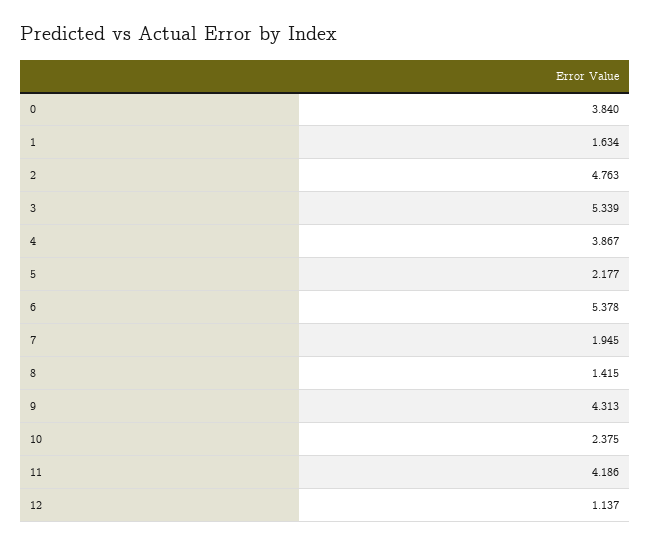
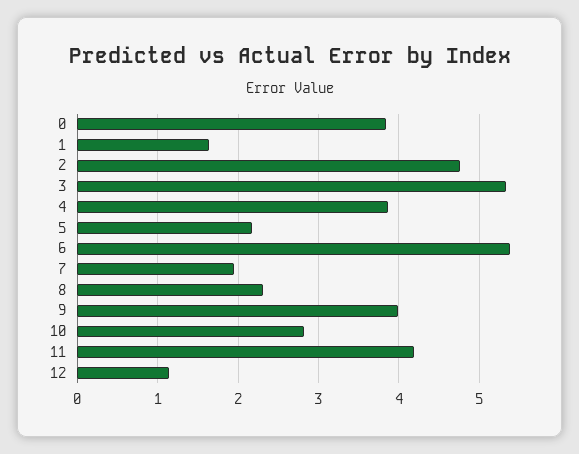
8: 1.415 -> 2.3
9: 4.313 -> 4
10: 2.375 -> 2.8

